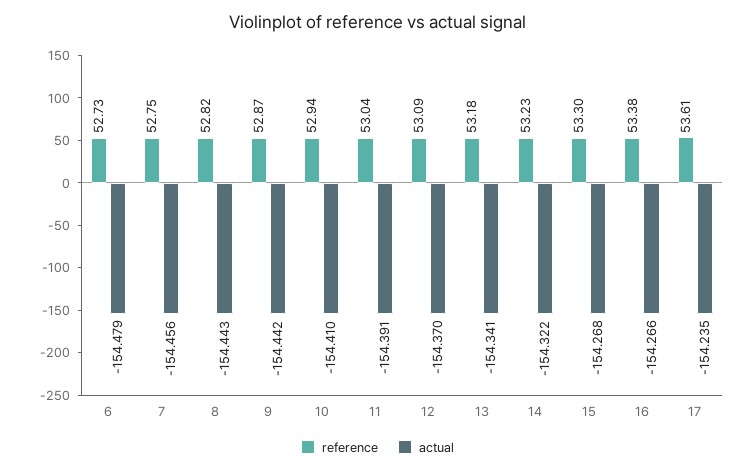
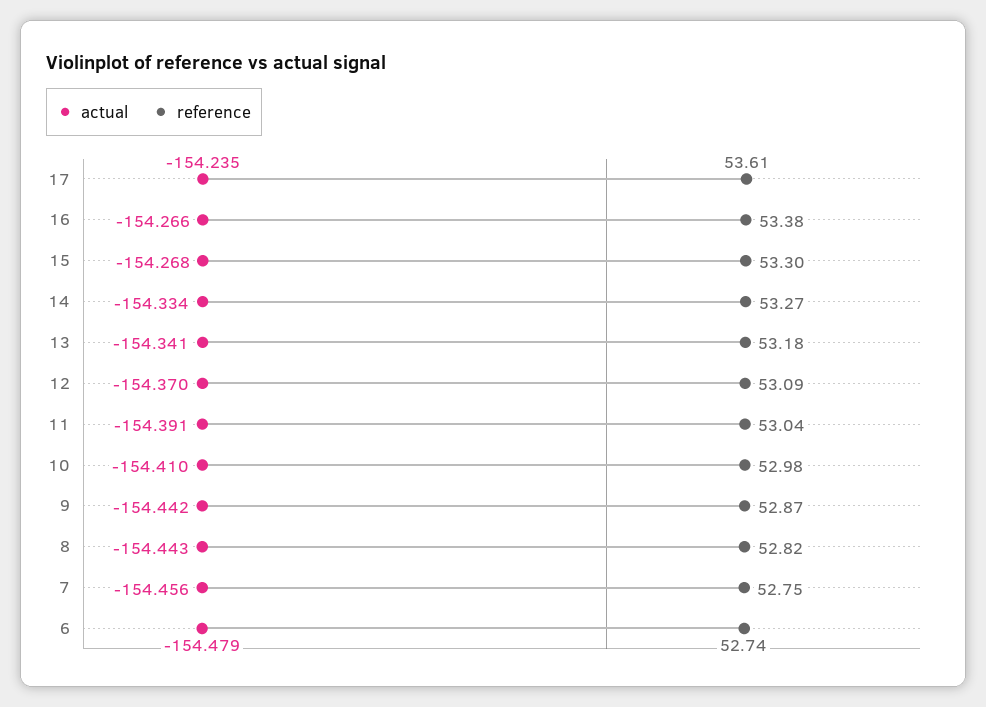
reference, 6: 52.73 -> 52.74
reference, 10: 52.94 -> 52.98
reference, 14: 53.23 -> 53.27
actual, 14: -154.322 -> -154.334

